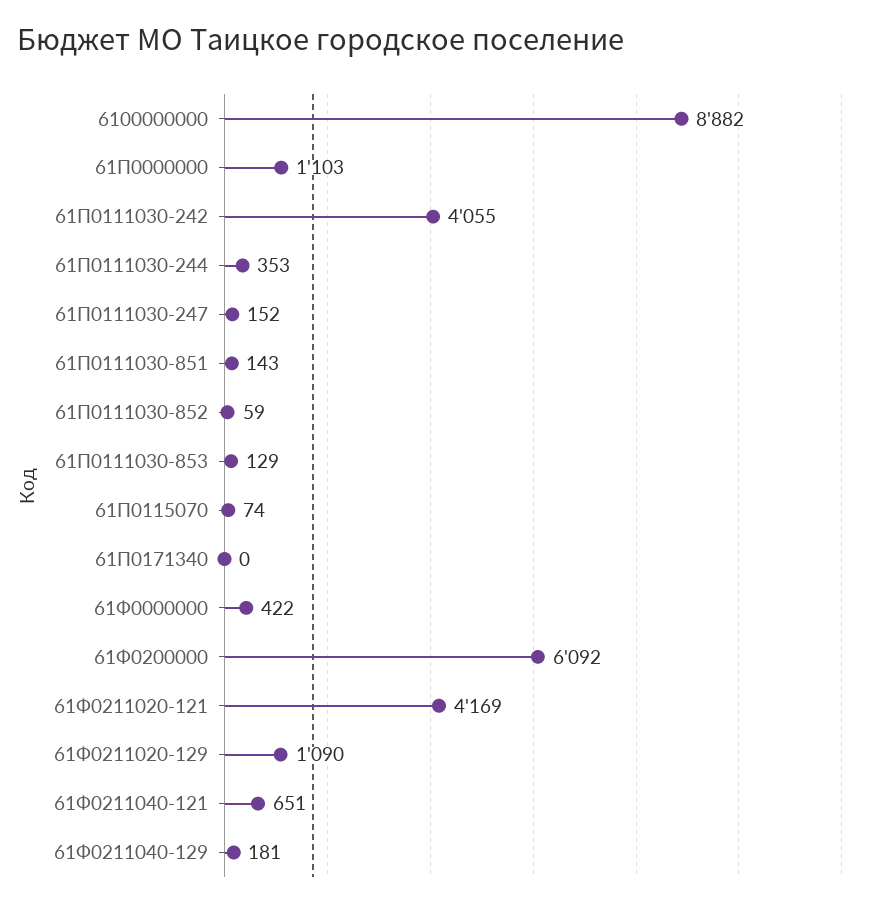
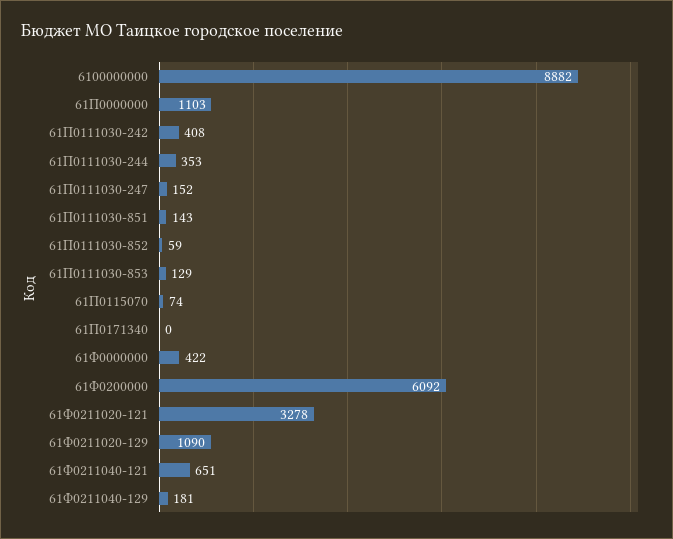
61П0111030-242: 4055 -> 408
61Ф0211020-121: 4169 -> 3278

